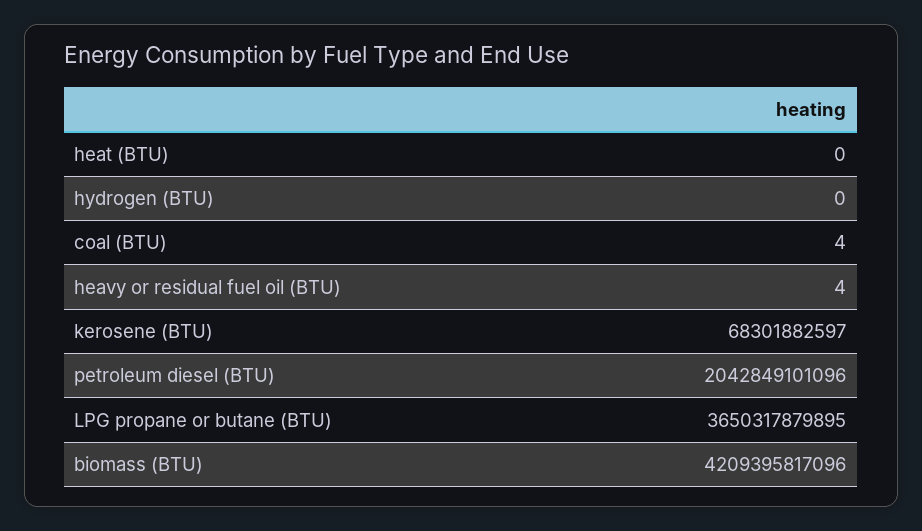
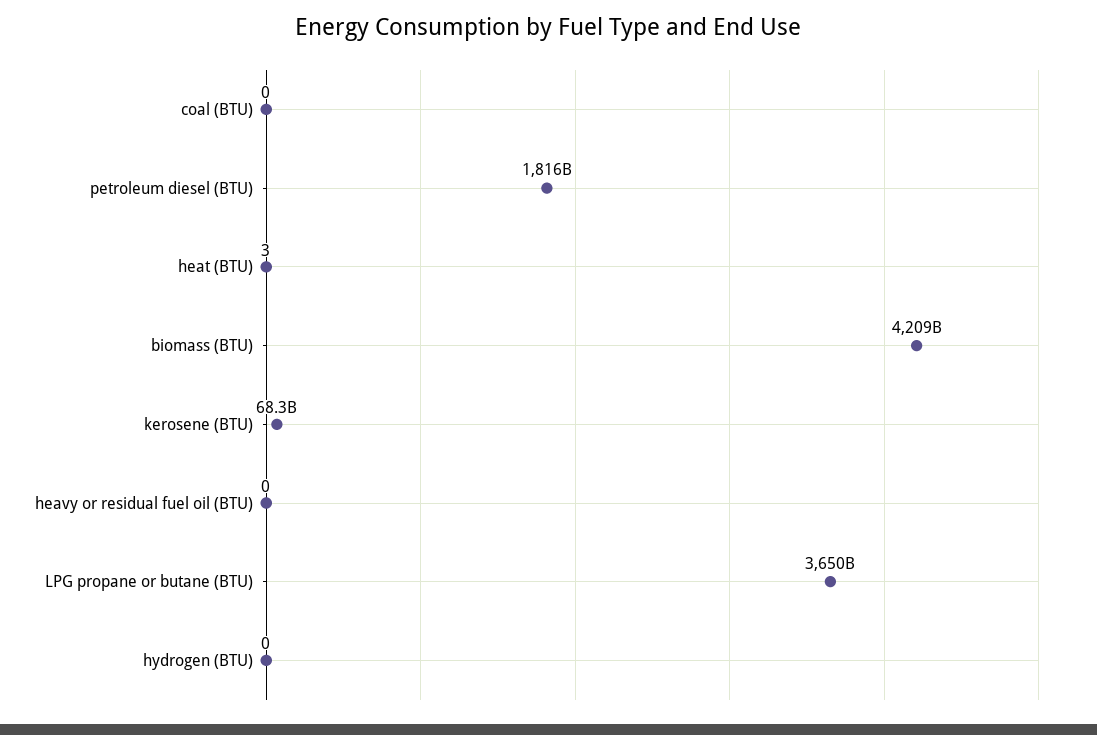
heat (BTU): 0 -> 3
coal (BTU): 4 -> 0
heavy or residual fuel oil (BTU): 4 -> 0
petroleum diesel (BTU): 2042849101096 -> 1816000000000

